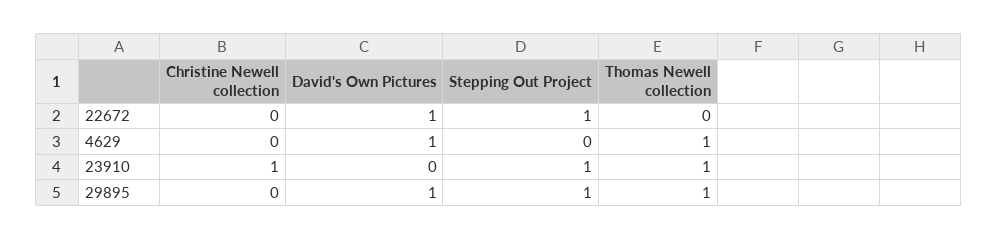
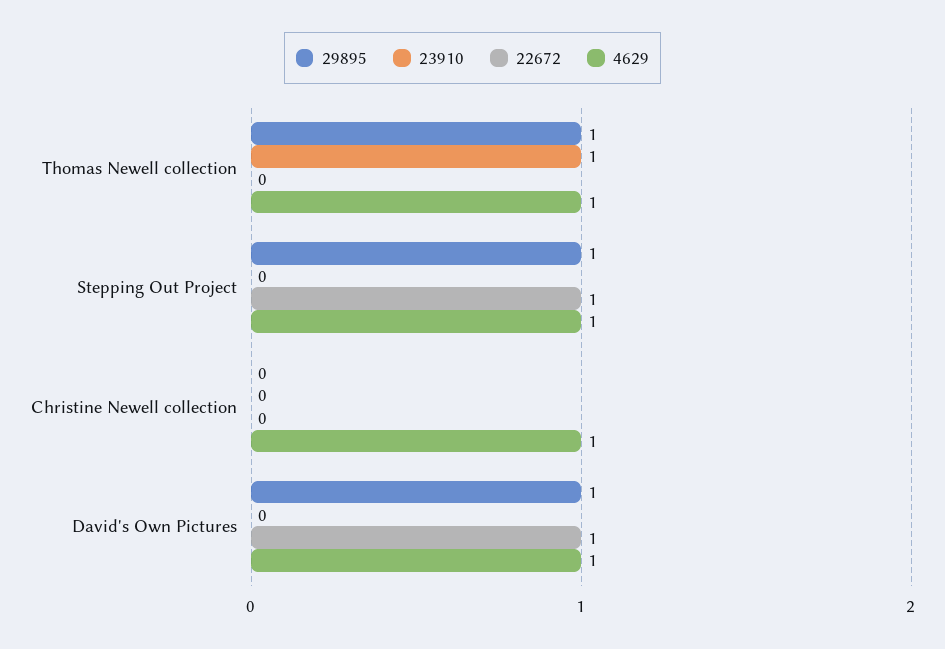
4629, Christine Newell collection: 0 -> 1
4629, Stepping Out Project: 0 -> 1
23910, Christine Newell collection: 1 -> 0
23910, Stepping Out Project: 1 -> 0

